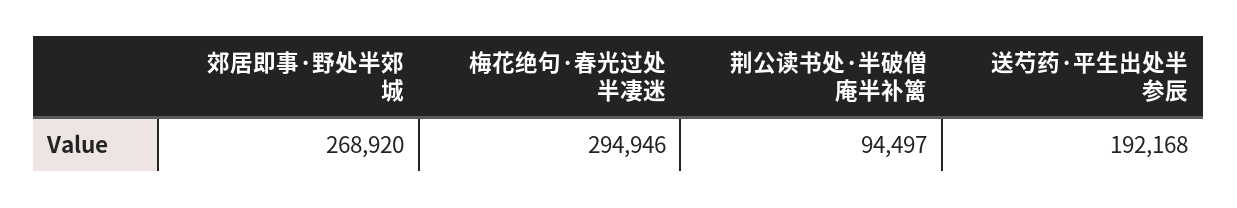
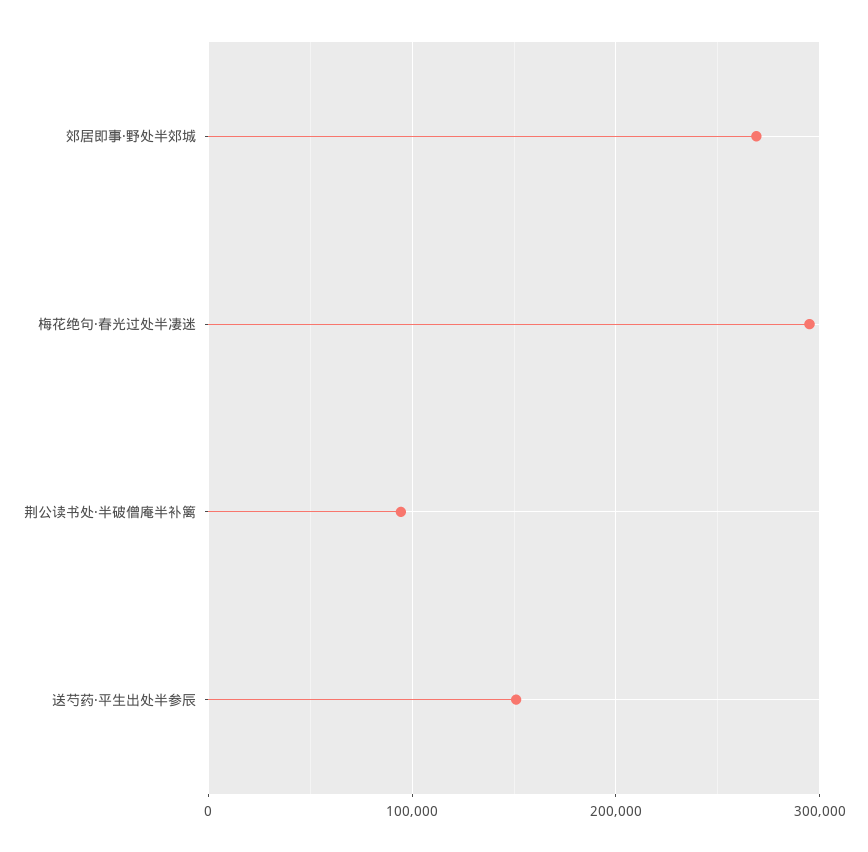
送芍药·平生出处半参辰: 192168 -> 150000

